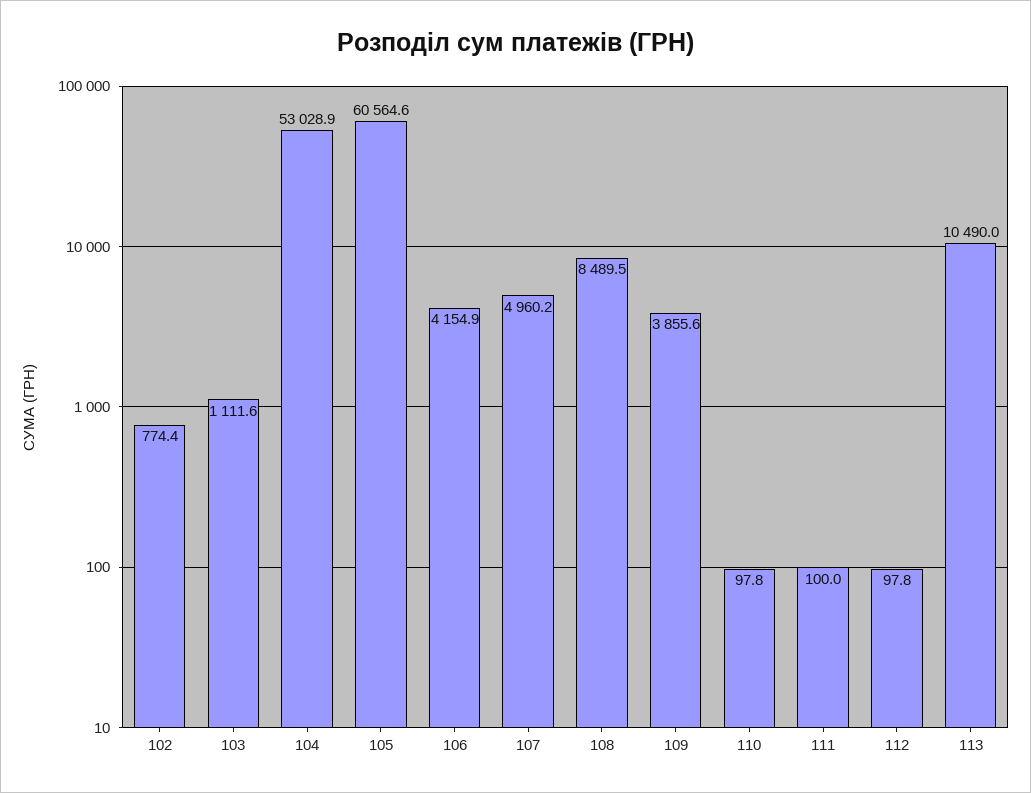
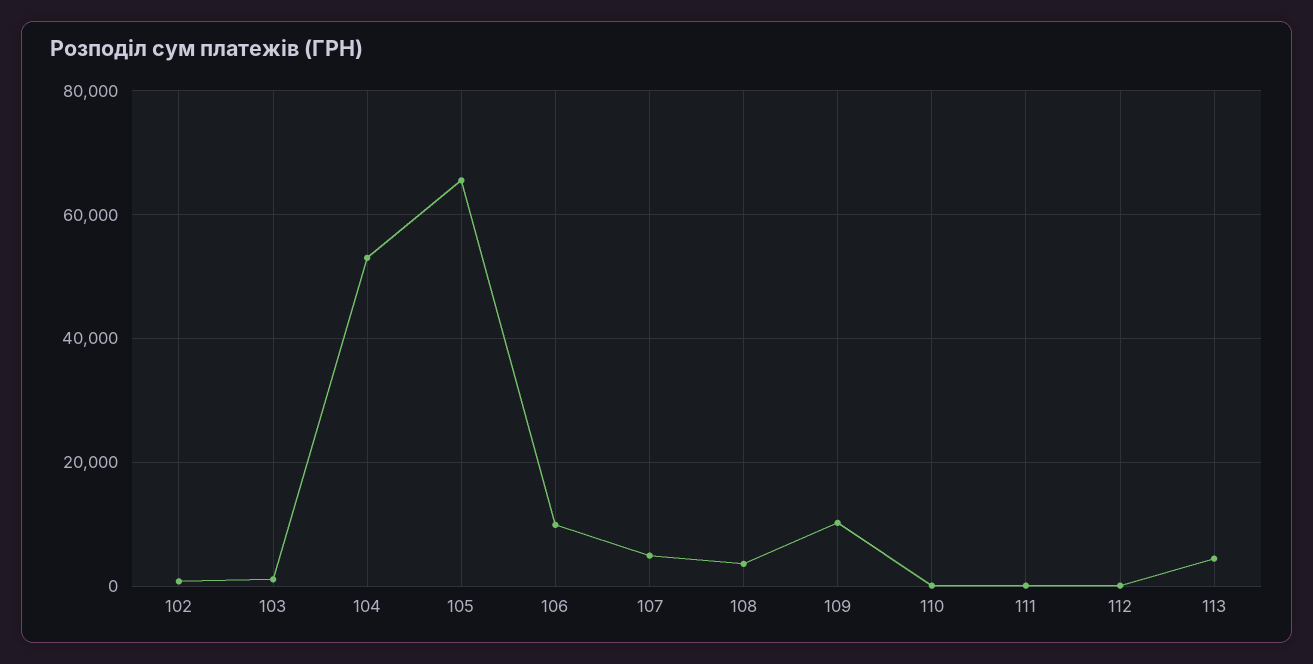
105: 60564.6 -> 66000
106: 4154.9 -> 10000
108: 8489.5 -> 4000
109: 3855.6 -> 10000
113: 10490 -> 4000

